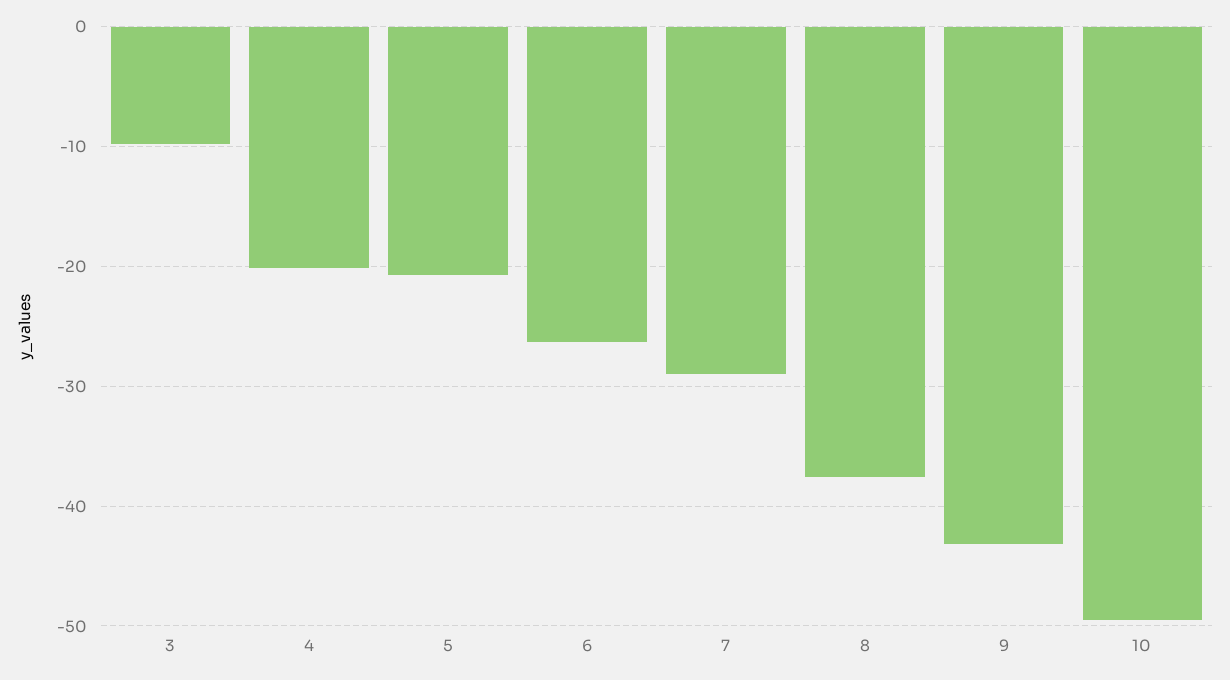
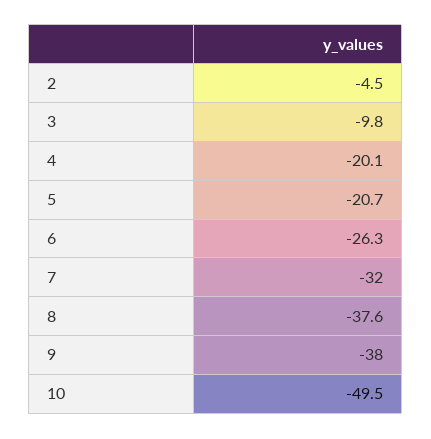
7: -29 -> -32
9: -43 -> -38
2: none -> -4.5

